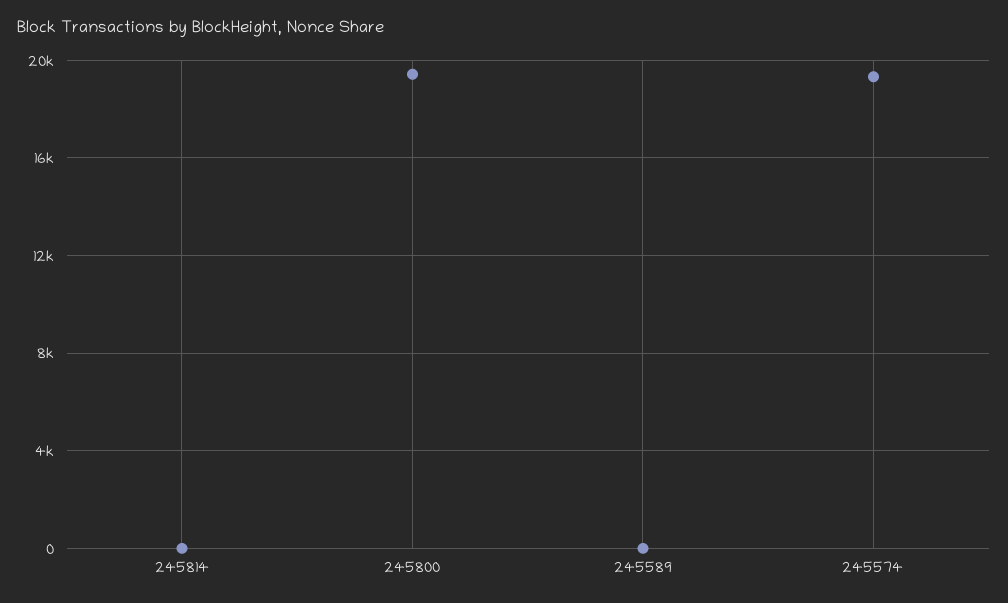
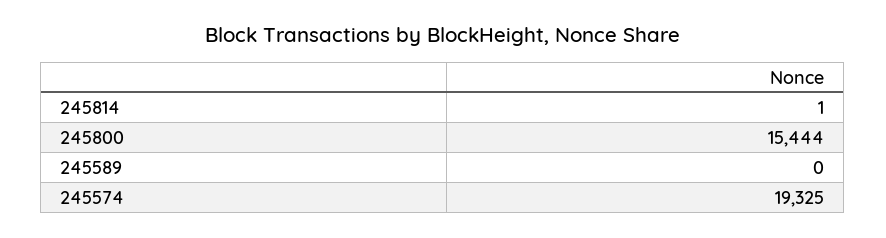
245800: 19500 -> 15444

